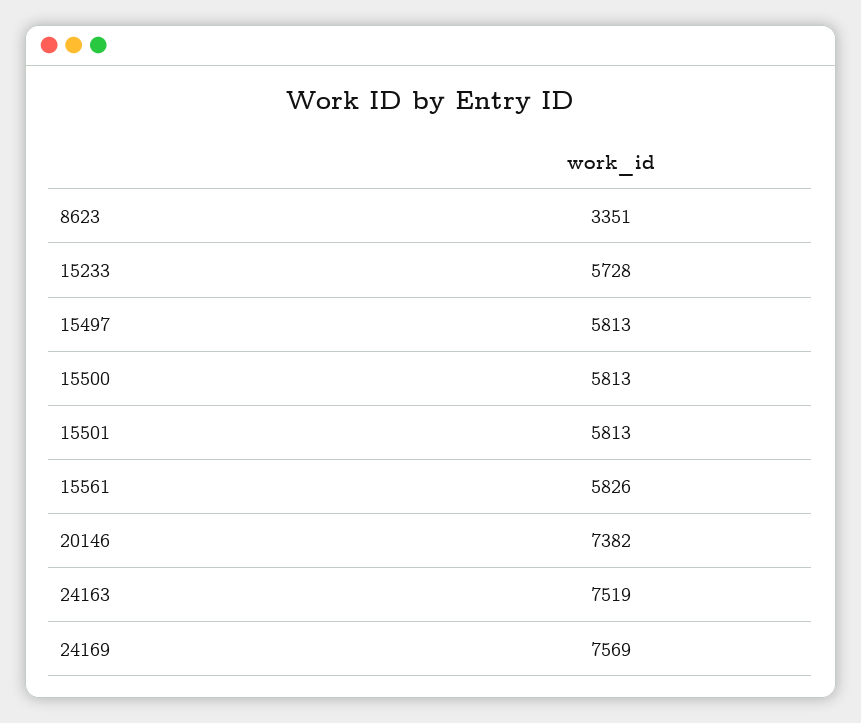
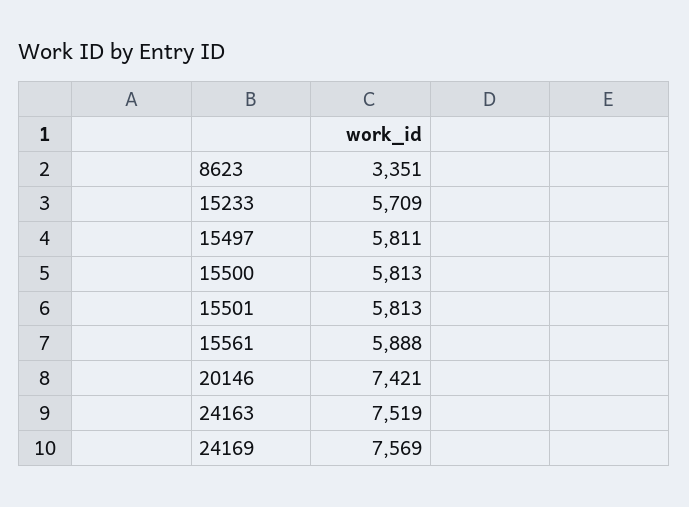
15233: 5728 -> 5709
15497: 5813 -> 5811
15561: 5826 -> 5888
20146: 7382 -> 7421

